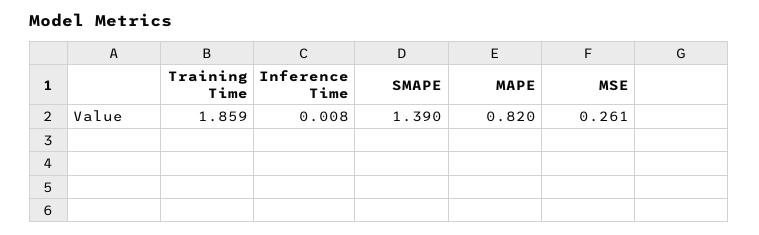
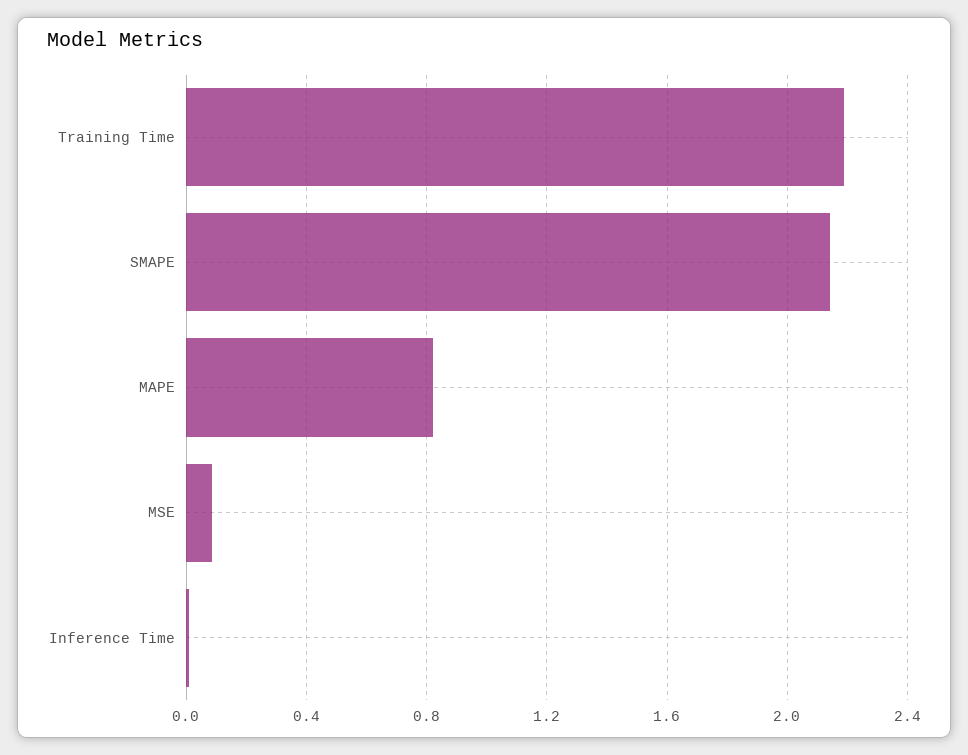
Training Time: 1.859 -> 2.2
SMAPE: 1.39 -> 2.15
MSE: 0.261 -> 0.1

